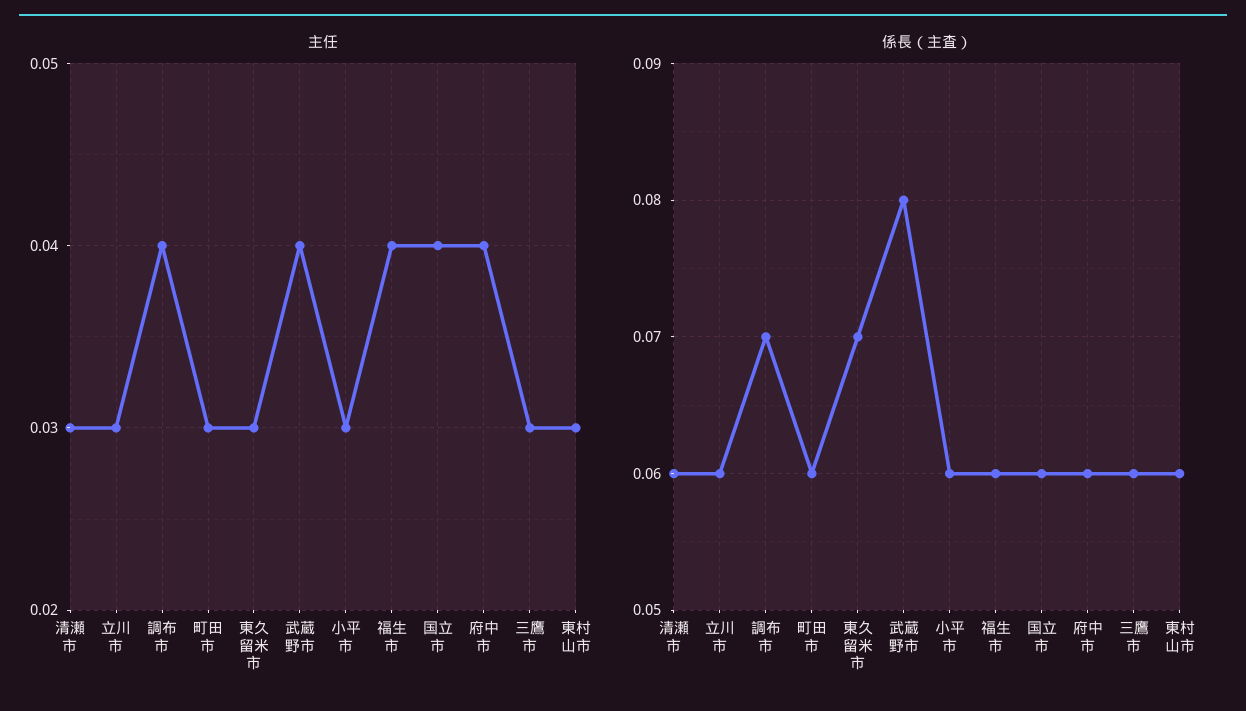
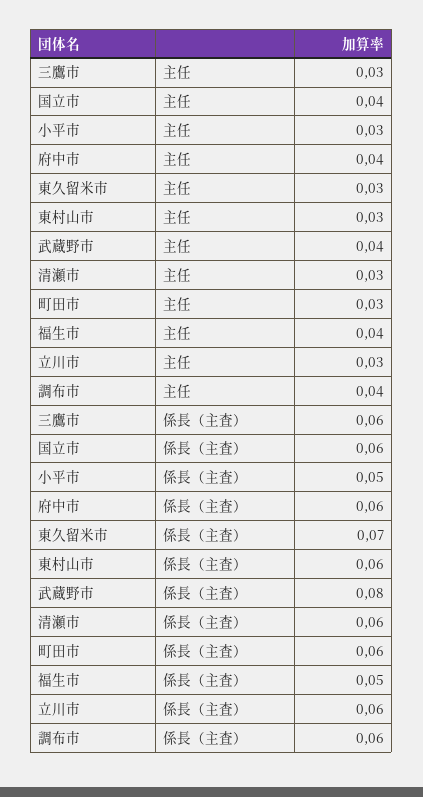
係長（主査）, 調布市: 0.07 -> 0.06
係長（主査）, 小平市: 0.06 -> 0.05
係長（主査）, 福生市: 0.06 -> 0.05

